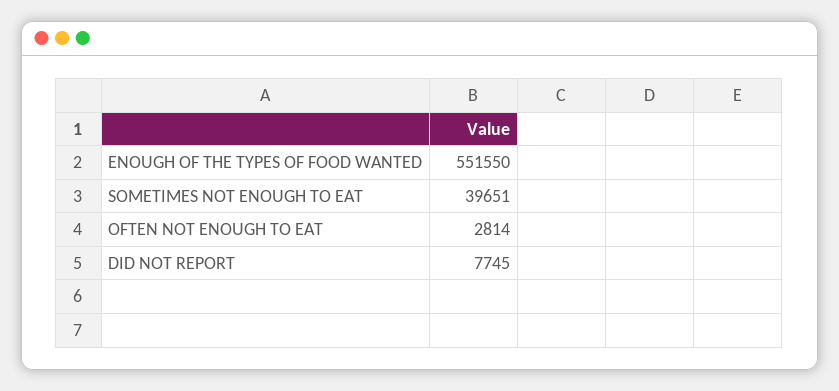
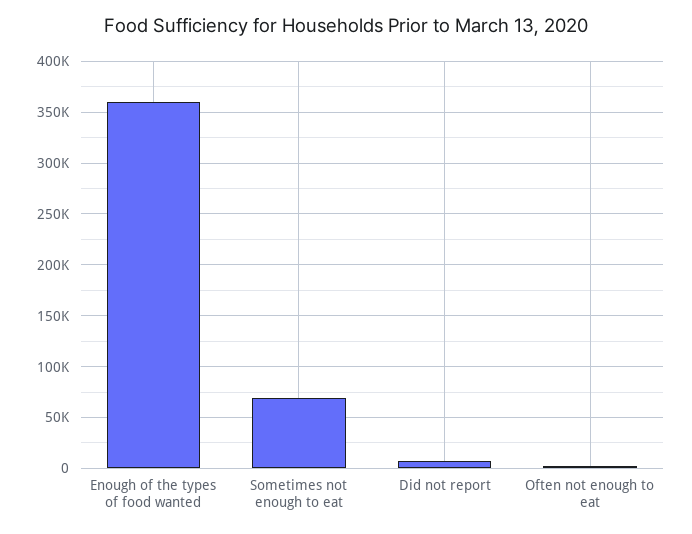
ENOUGH OF THE TYPES OF FOOD WANTED: 551550 -> 360000
SOMETIMES NOT ENOUGH TO EAT: 39651 -> 70000

